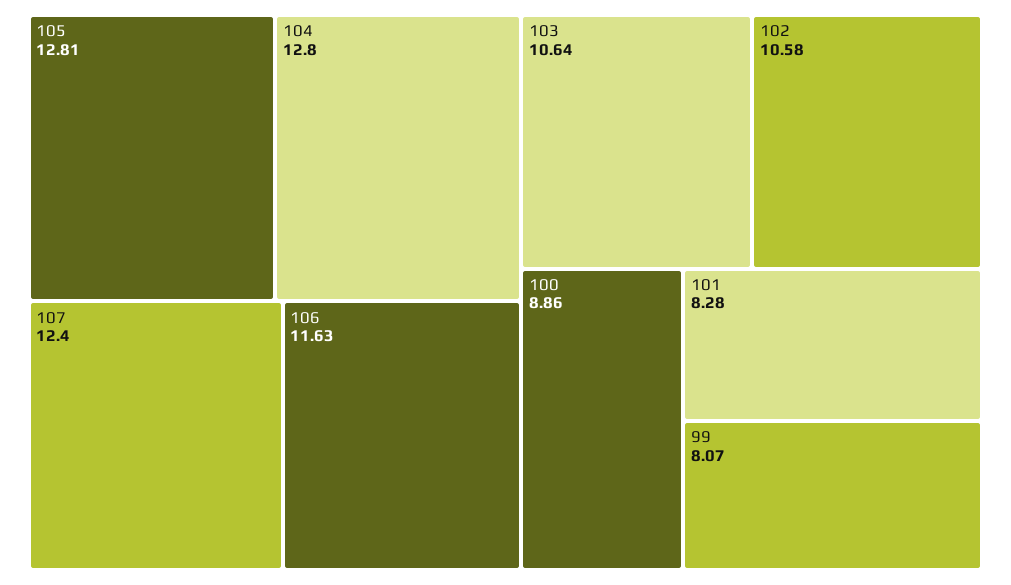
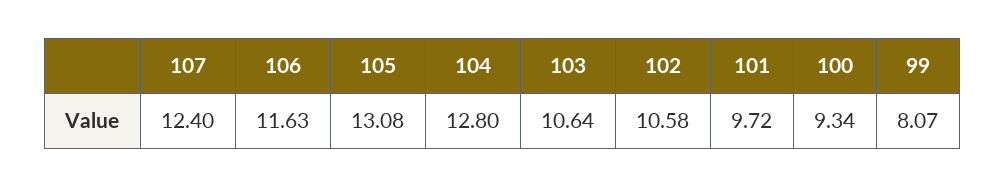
105: 12.81 -> 13.08
100: 8.86 -> 9.34
101: 8.28 -> 9.72

